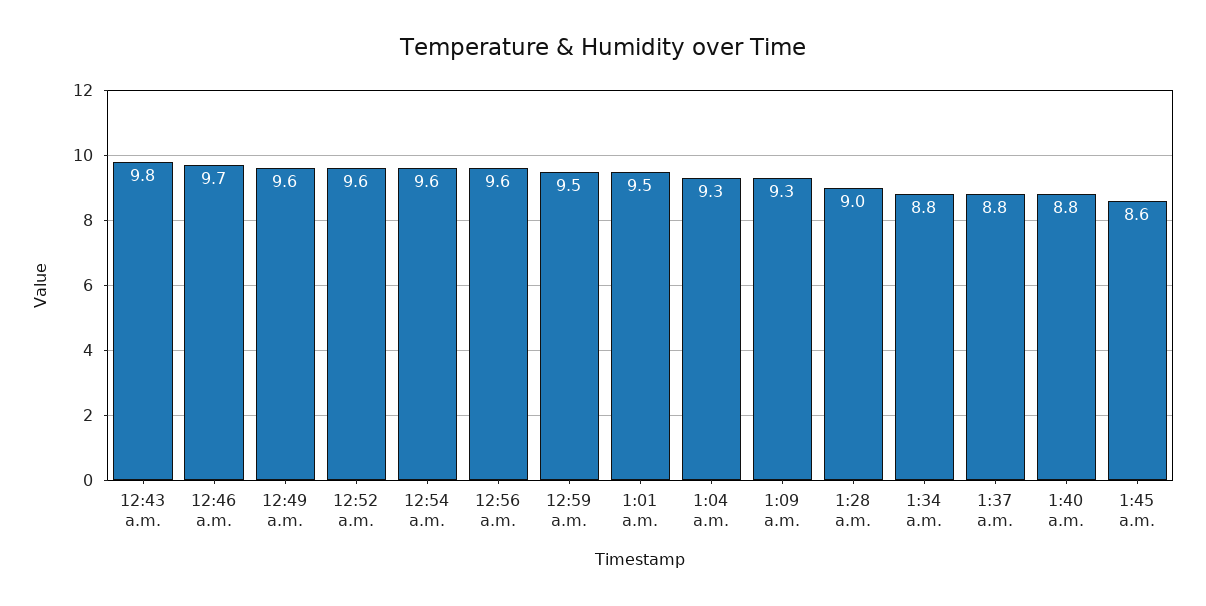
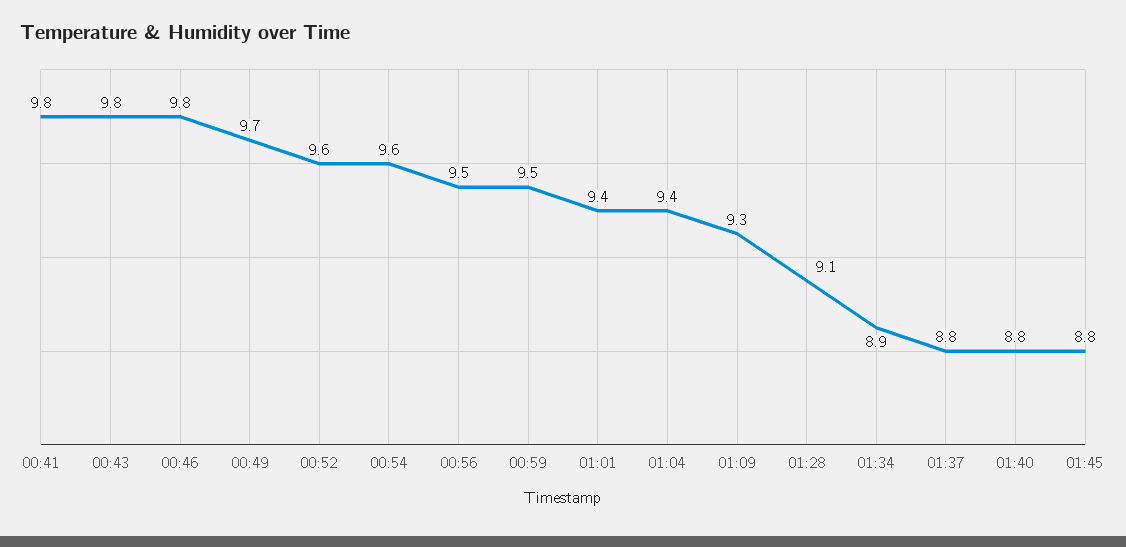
12:46 a.m.: 9.7 -> 9.8
12:49 a.m.: 9.6 -> 9.7
12:56 a.m.: 9.6 -> 9.5
1:01 a.m.: 9.5 -> 9.4
1:04 a.m.: 9.3 -> 9.4
1:28 a.m.: 9 -> 9.1
1:34 a.m.: 8.8 -> 8.9
1:45 a.m.: 8.6 -> 8.8
00:41: none -> 9.8

